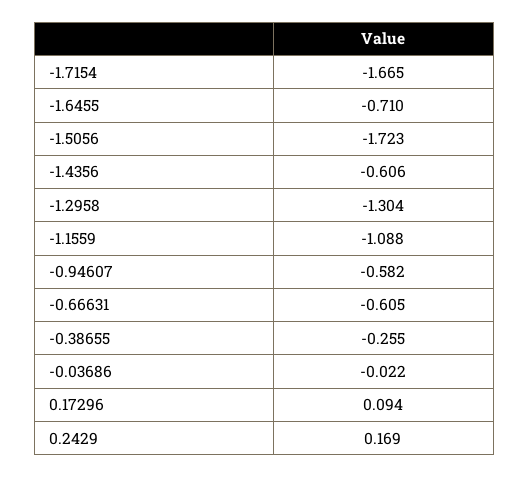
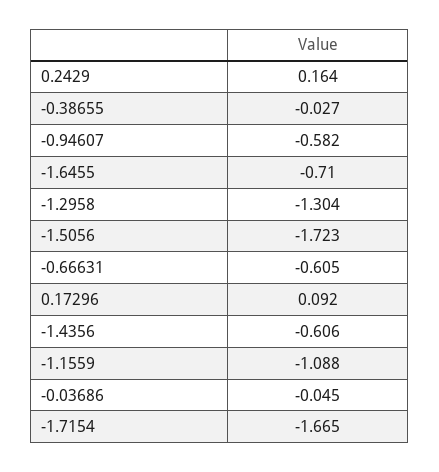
-0.38655: -0.255 -> -0.027
-0.03686: -0.022 -> -0.045
0.17296: 0.094 -> 0.092
0.2429: 0.169 -> 0.164

